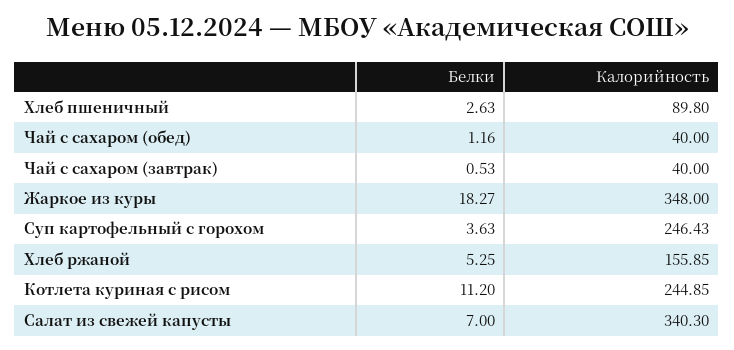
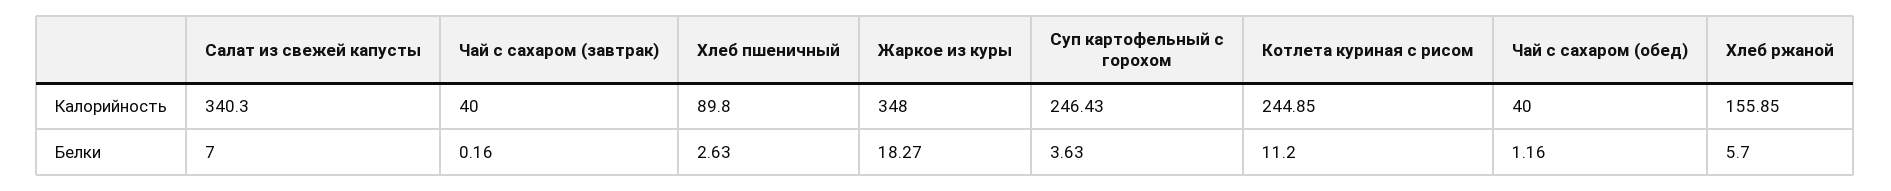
Белки, Чай с сахаром (завтрак): 0.53 -> 0.16
Белки, Хлеб ржаной: 5.25 -> 5.7

